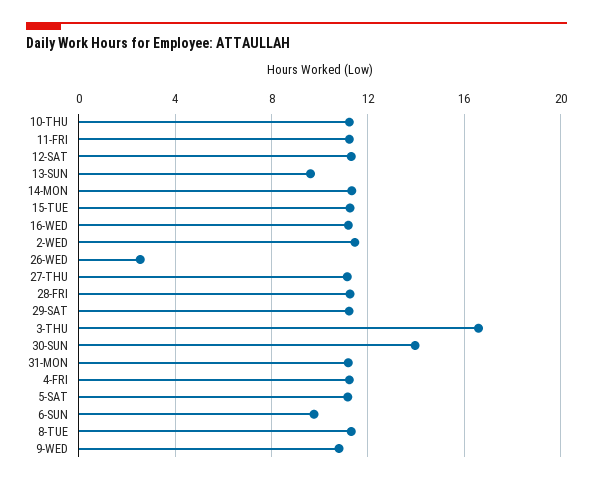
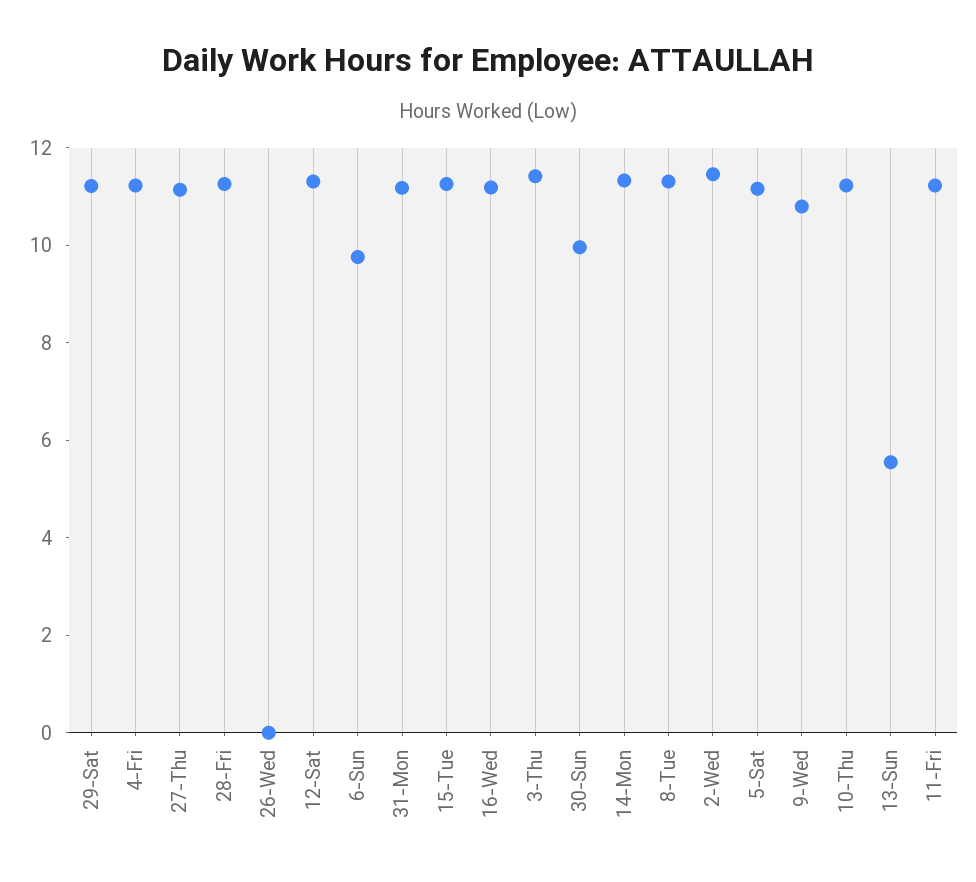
13-SUN: 9.5 -> 5.5
26-WED: 2.5 -> 0
3-THU: 16.5 -> 11.5
30-SUN: 14 -> 10

